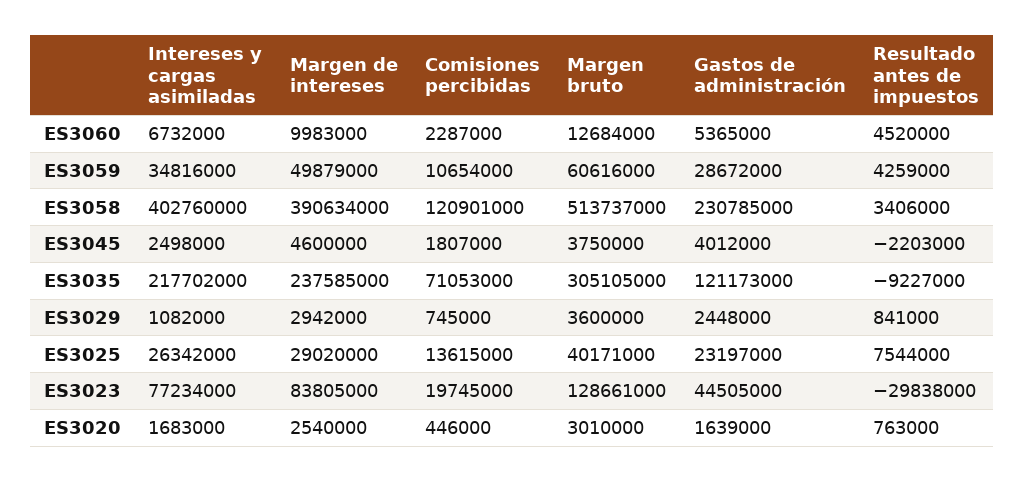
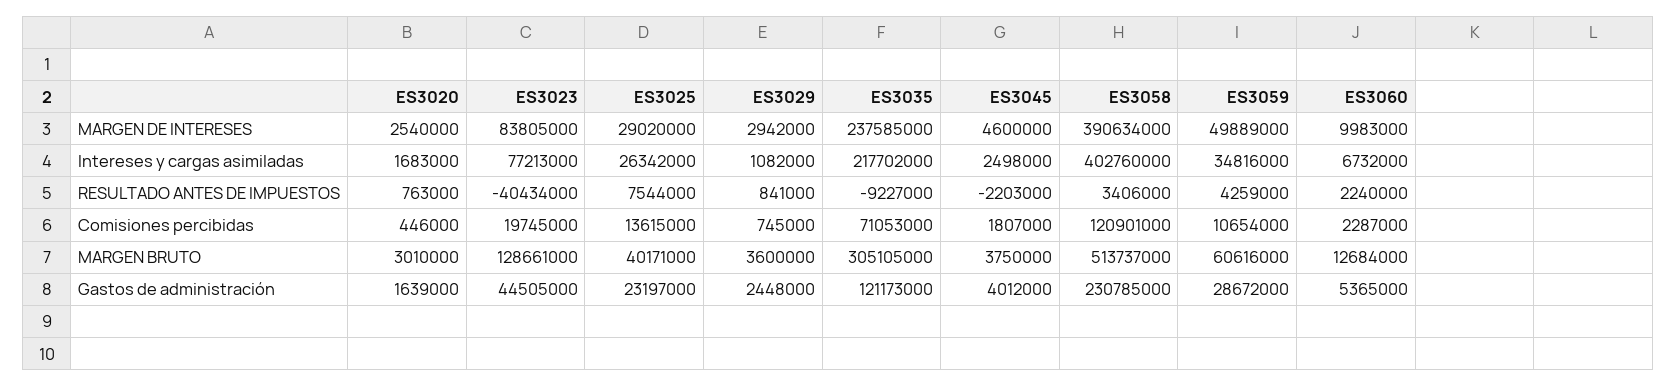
Resultado antes de impuestos, ES3060: 4520000 -> 2240000
Margen de intereses, ES3059: 49879000 -> 49889000
Intereses y cargas asimiladas, ES3023: 77234000 -> 77213000
Resultado antes de impuestos, ES3023: -29838000 -> -40434000

